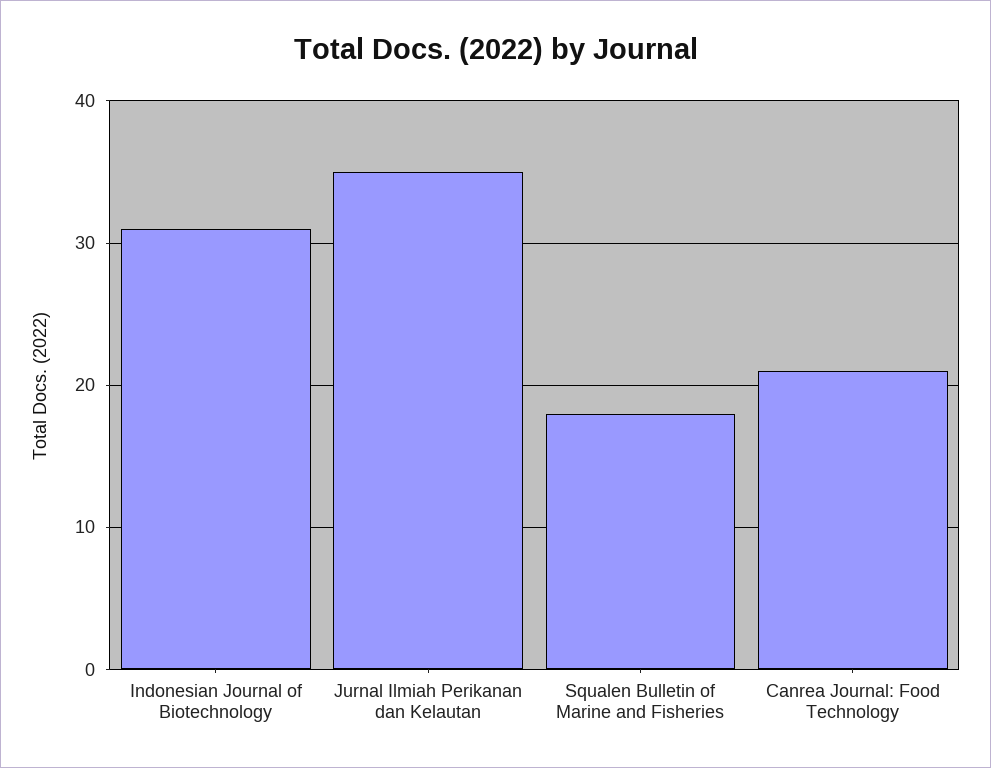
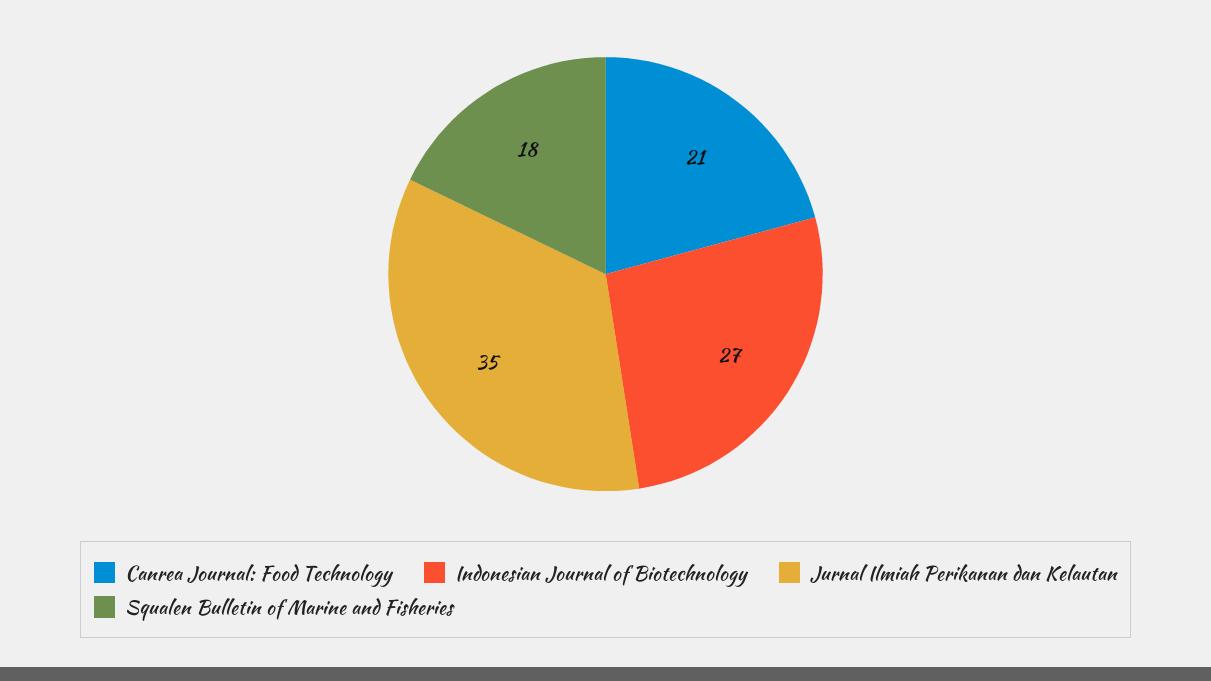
Indonesian Journal of Biotechnology: 31 -> 27

